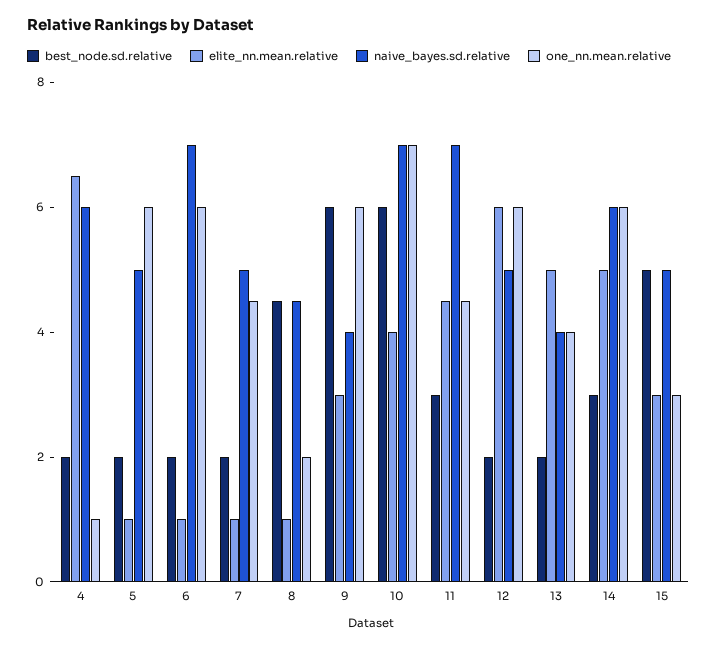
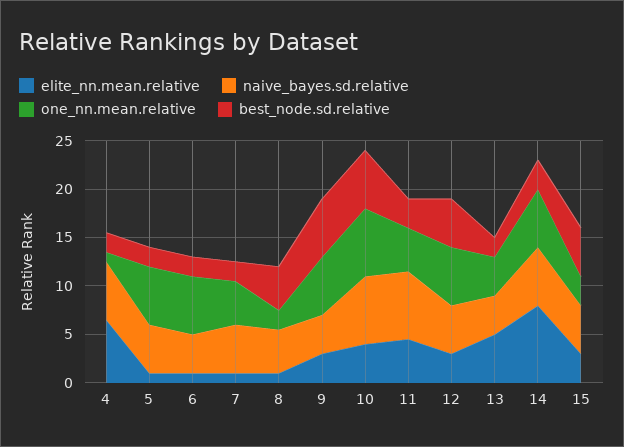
naive_bayes.sd.relative, 6: 7 -> 4
best_node.sd.relative, 12: 2 -> 5
elite_nn.mean.relative, 12: 6 -> 3
elite_nn.mean.relative, 14: 5 -> 8

